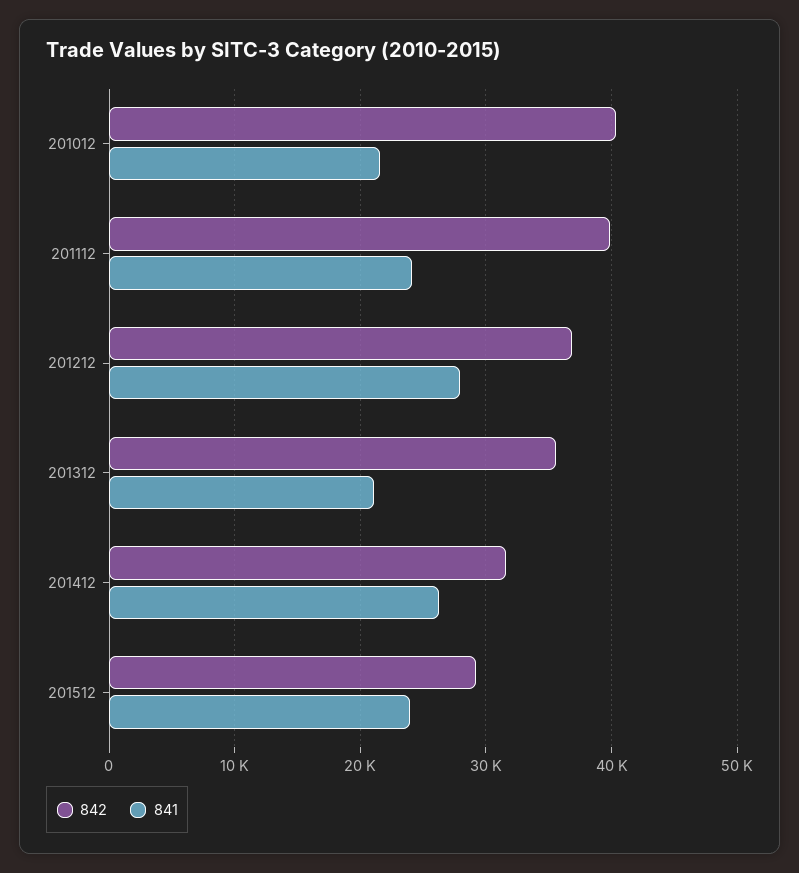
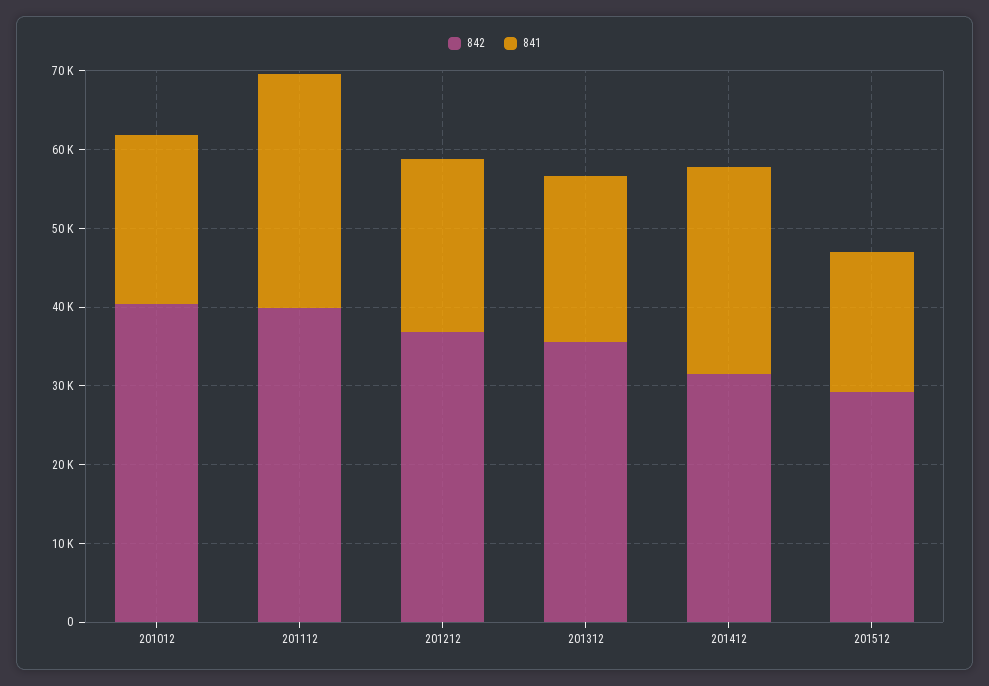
841, 201112: 24000 -> 30000
841, 201212: 28000 -> 22000
841, 201512: 24000 -> 18000

